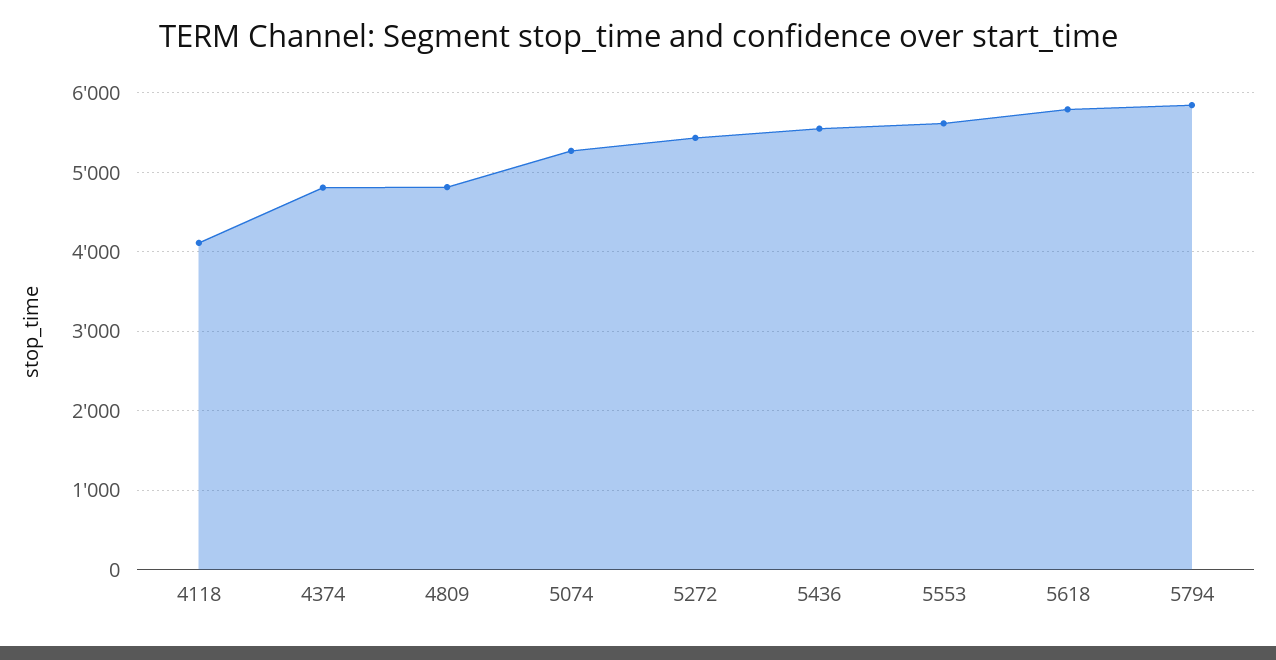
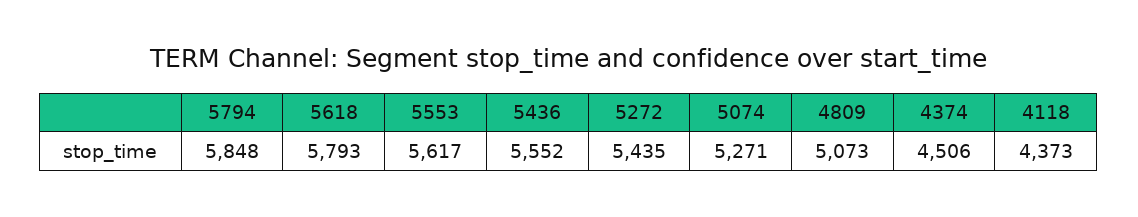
4118: 4100 -> 4373
4374: 4800 -> 4506
4809: 4800 -> 5073

